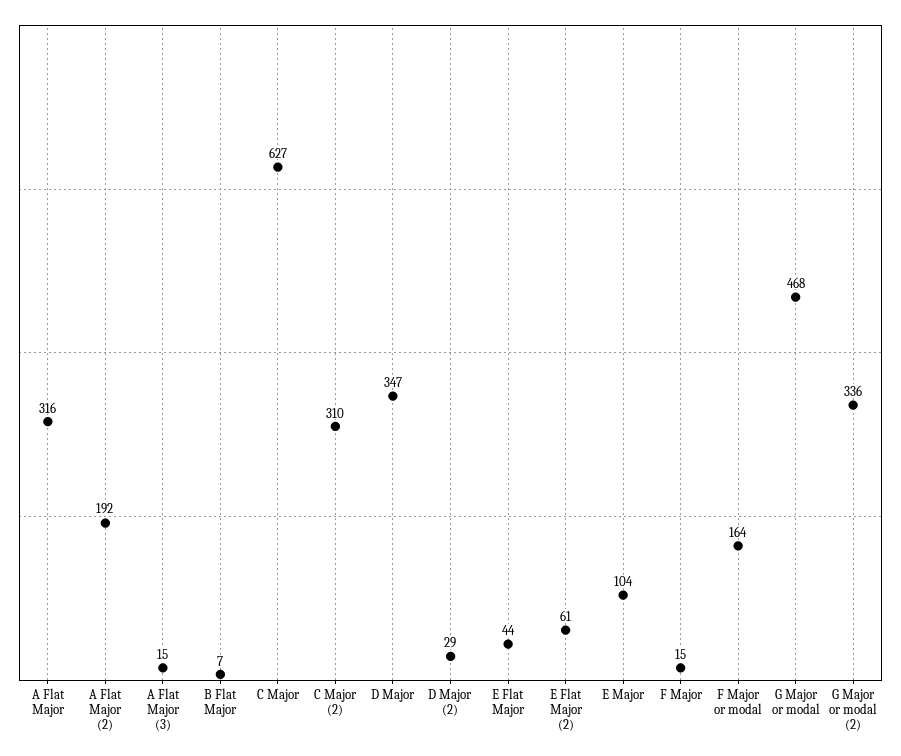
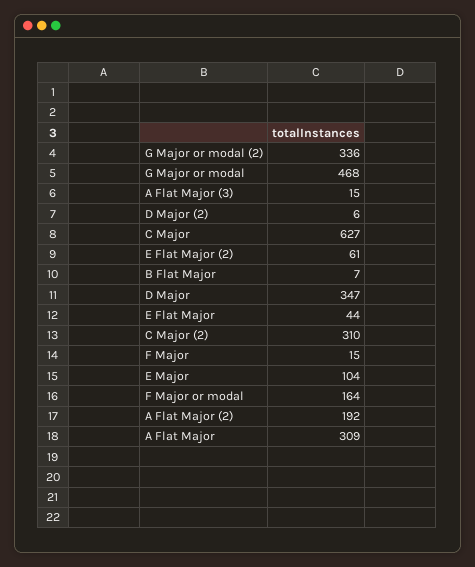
A Flat Major: 316 -> 309
D Major (2): 29 -> 6

